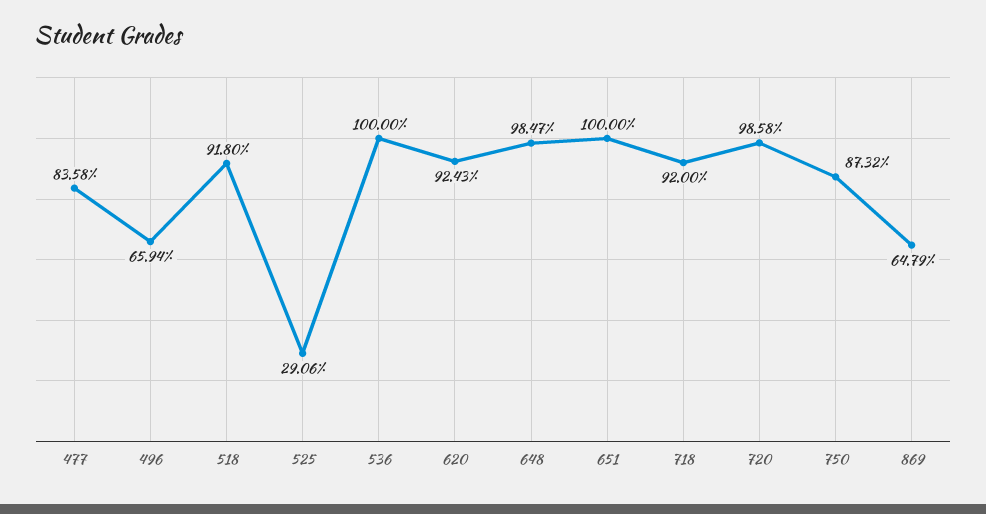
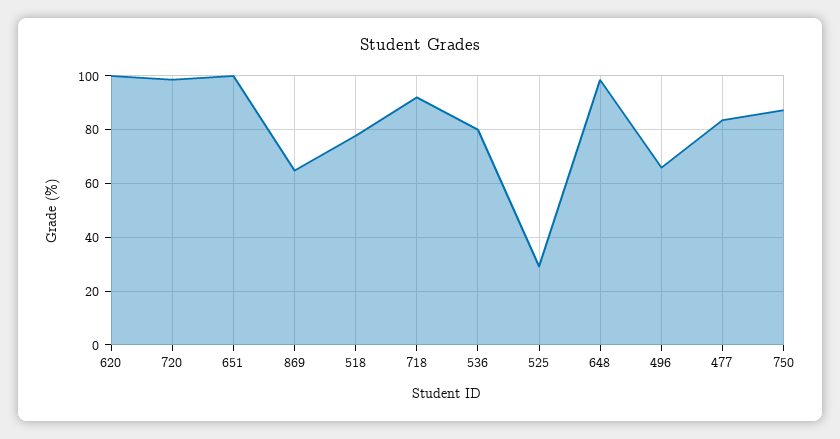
518: 91.8 -> 77.5
536: 100 -> 80
620: 92.43 -> 100

